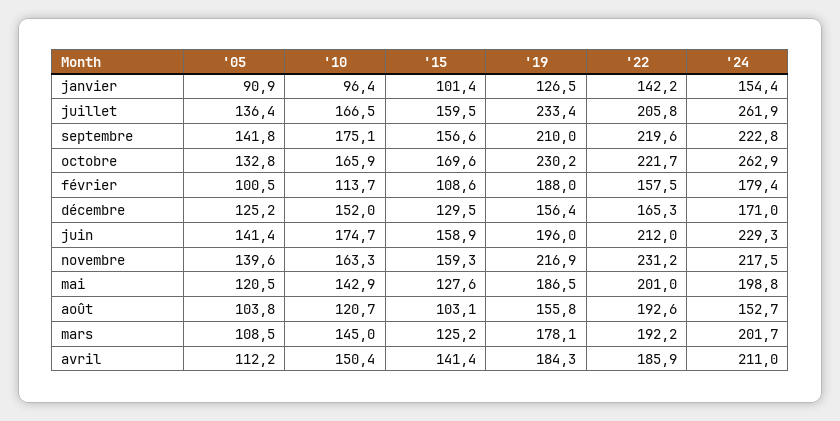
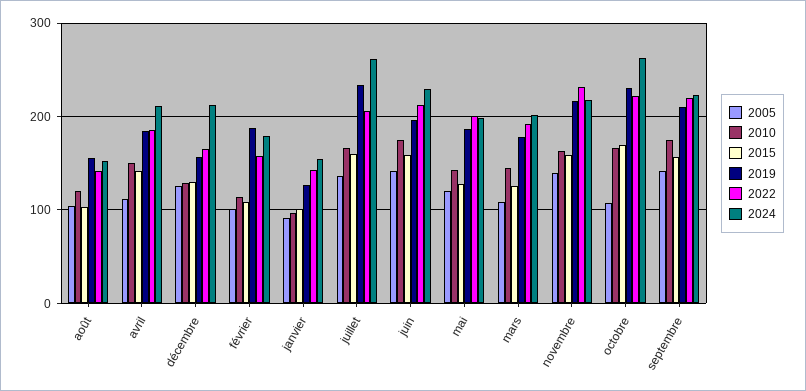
'05, octobre: 132.8 -> 110
'10, décembre: 152 -> 130
'24, décembre: 171 -> 210
'22, août: 192.6 -> 140

